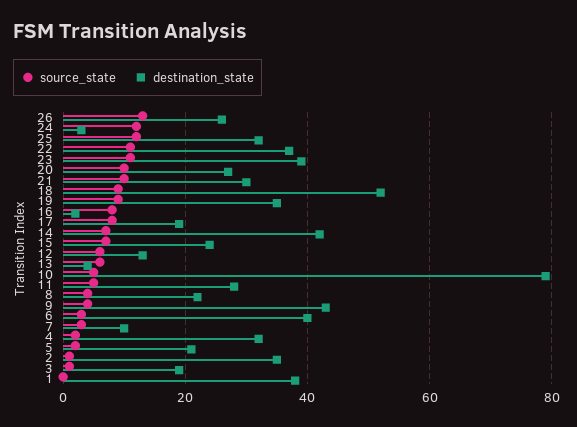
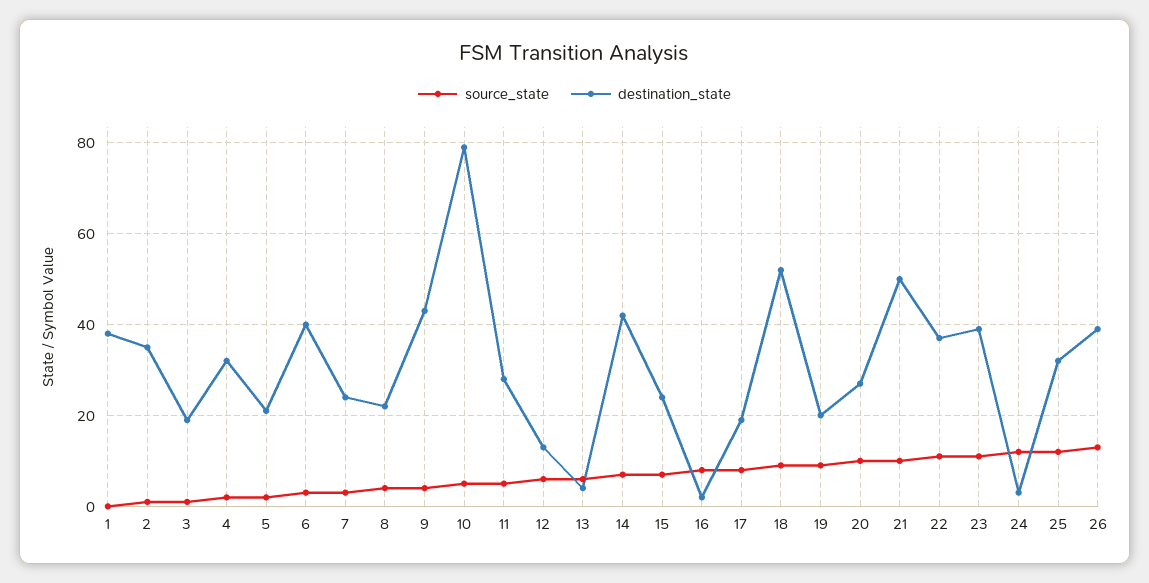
destination_state, 26: 25 -> 40
destination_state, 21: 30 -> 50
destination_state, 19: 35 -> 20
destination_state, 7: 10 -> 25

